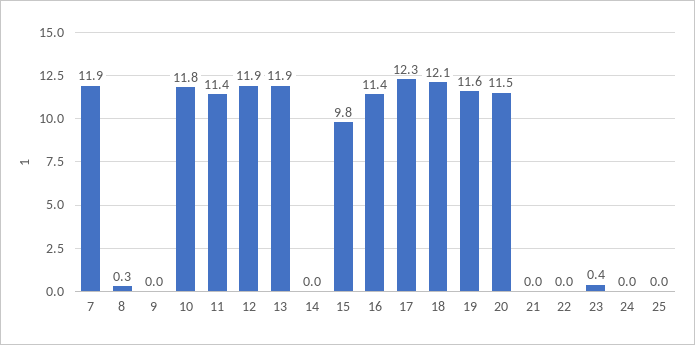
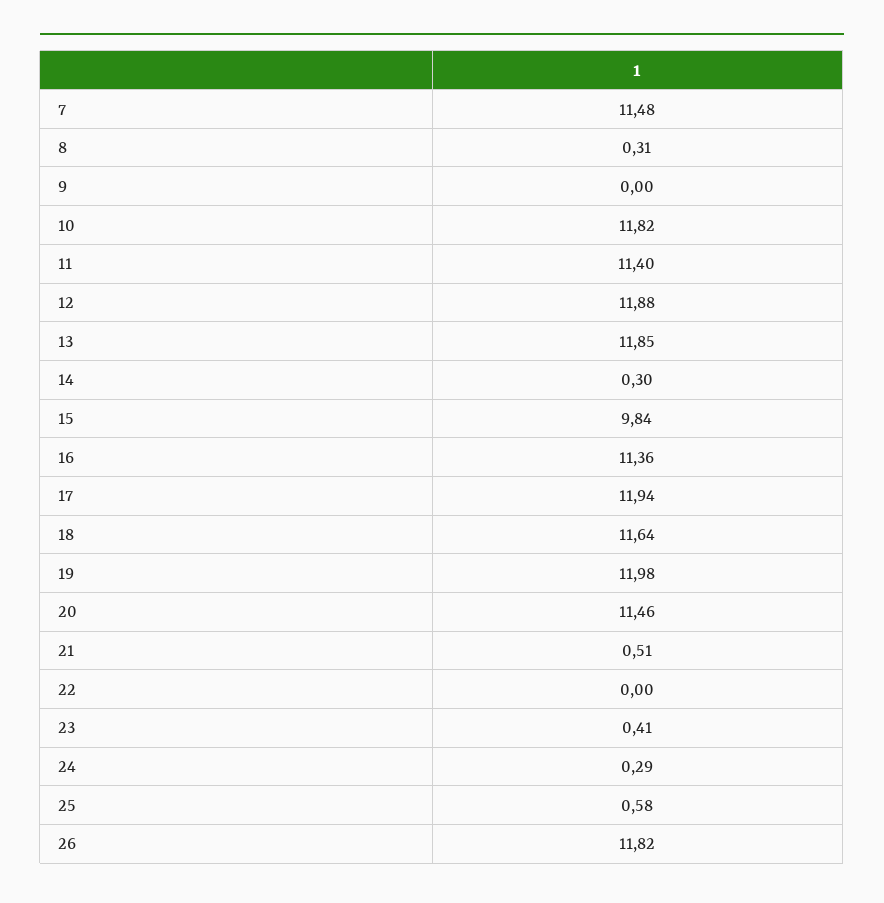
7: 11.9 -> 11.48
14: 0 -> 0.3
17: 12.3 -> 11.94
18: 12.1 -> 11.64
19: 11.6 -> 11.98
21: 0 -> 0.51
24: 0 -> 0.29
25: 0 -> 0.58
26: none -> 11.82

